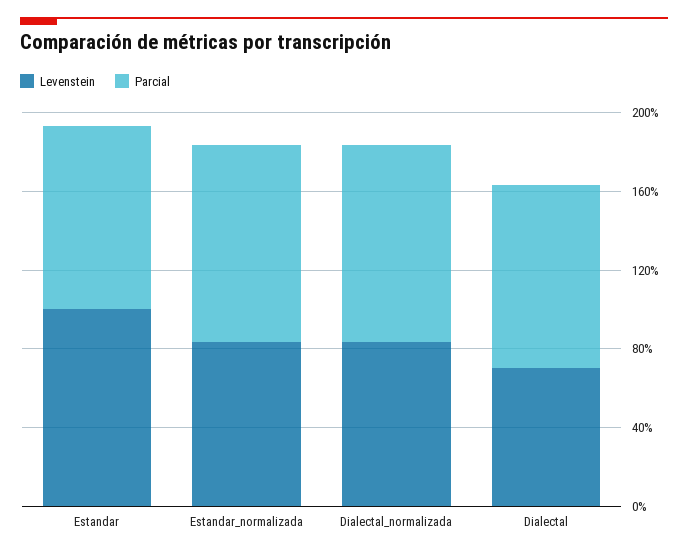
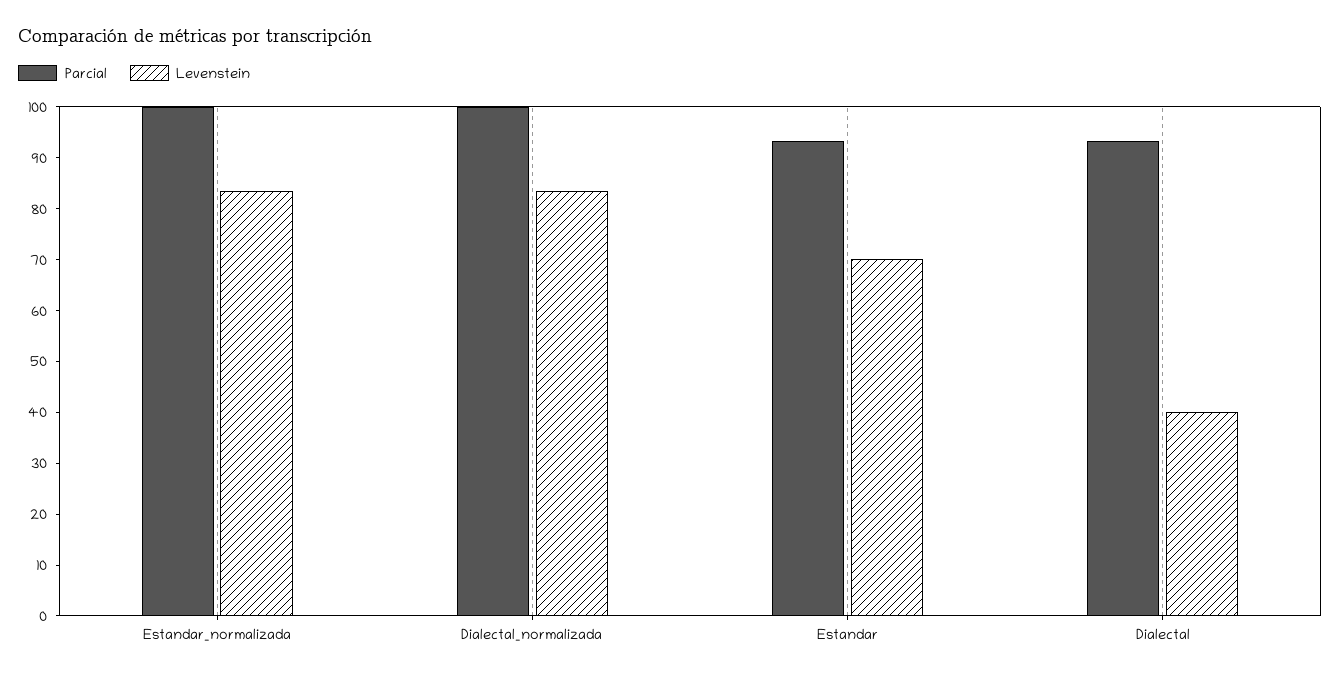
Levenstein, Estandar: 100 -> 70
Levenstein, Dialectal: 70 -> 40

